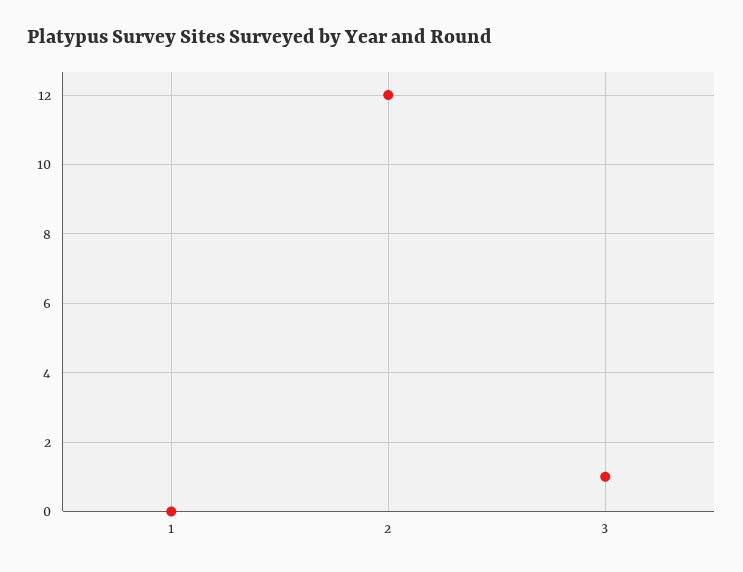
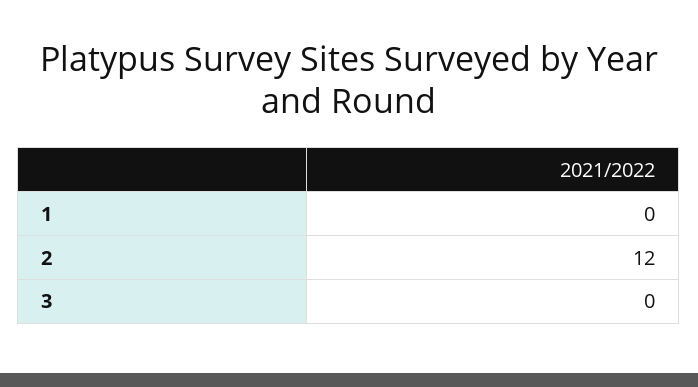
3: 1 -> 0

